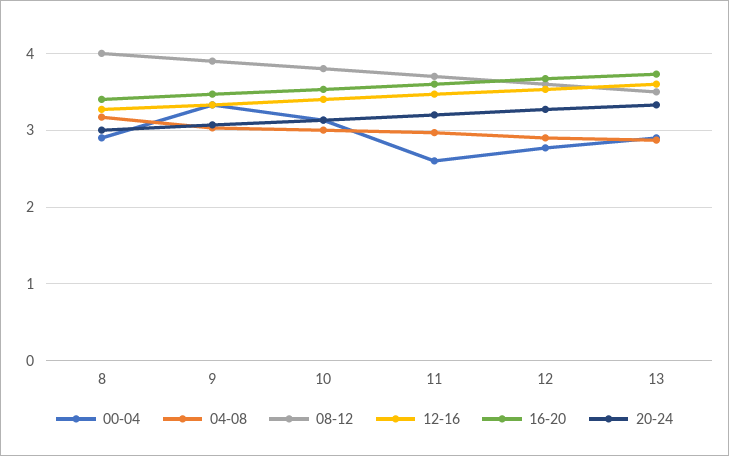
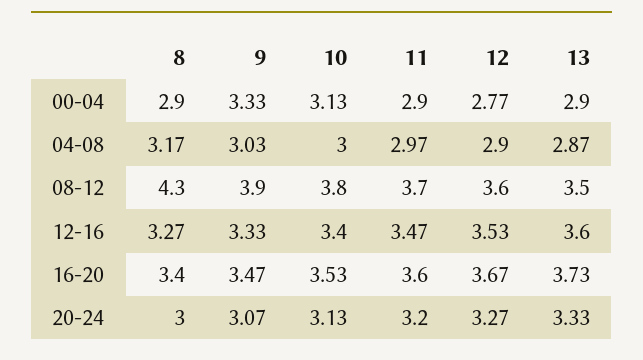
08-12, 8: 4 -> 4.3
00-04, 11: 2.6 -> 2.9

